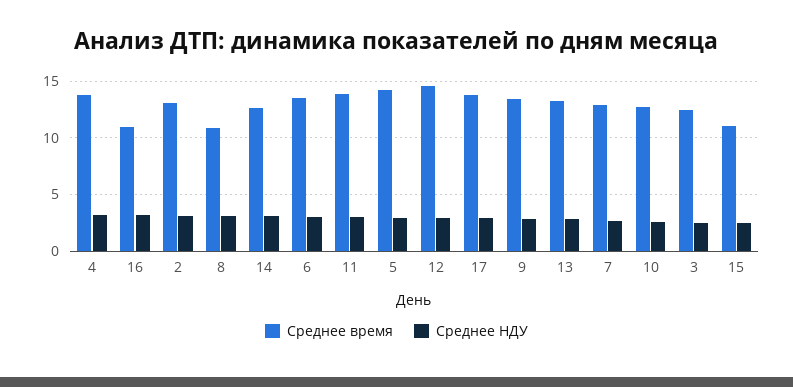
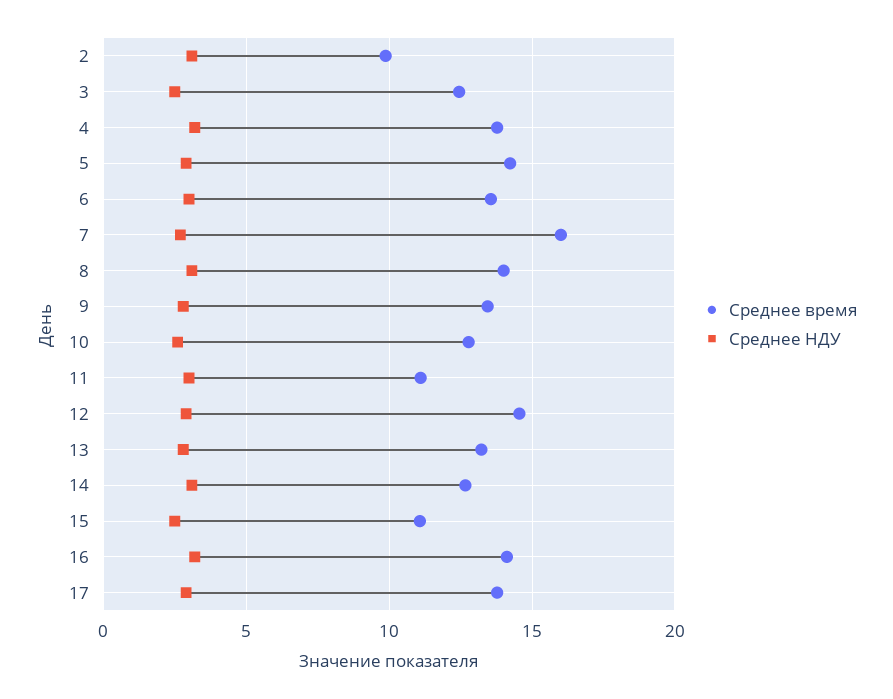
Среднее время, 16: 11 -> 14
Среднее время, 2: 13 -> 10
Среднее время, 8: 11 -> 14
Среднее время, 11: 14 -> 11
Среднее время, 7: 13 -> 16

